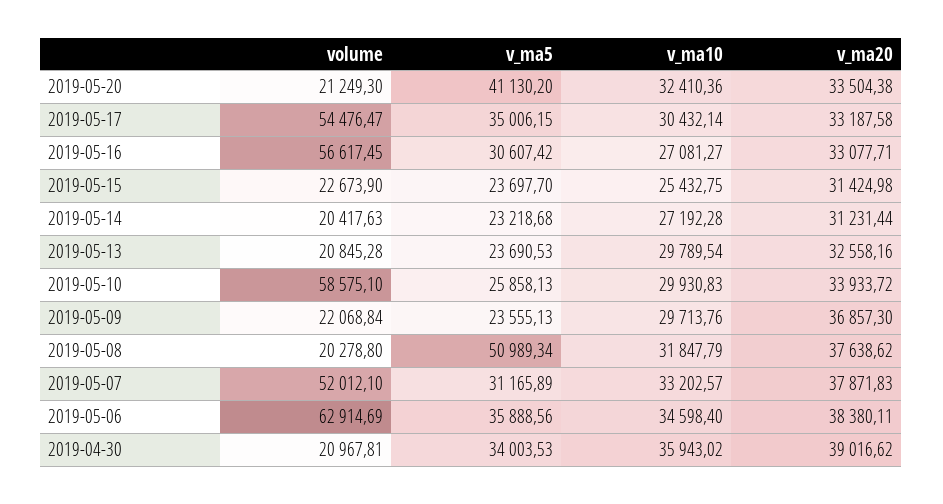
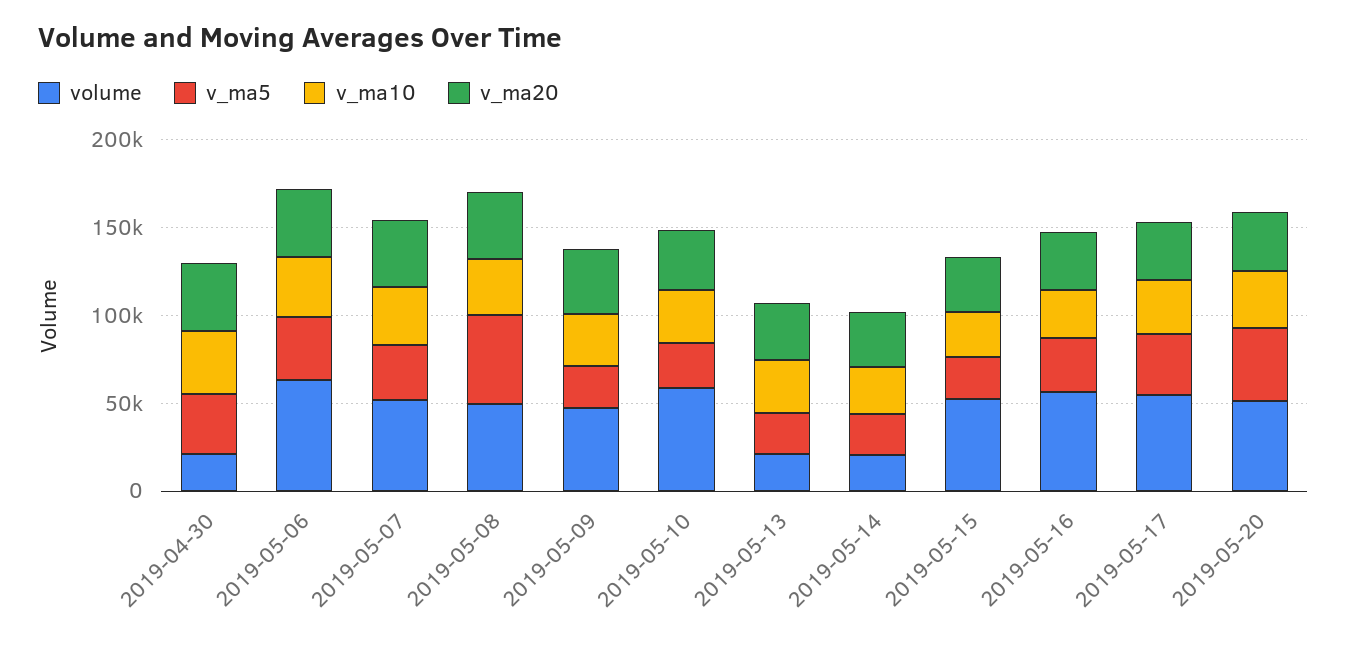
volume, 2019-05-20: 21249.3 -> 50000
volume, 2019-05-15: 22673.9 -> 50000
volume, 2019-05-09: 22068.84 -> 50000
volume, 2019-05-08: 20278.8 -> 50000

